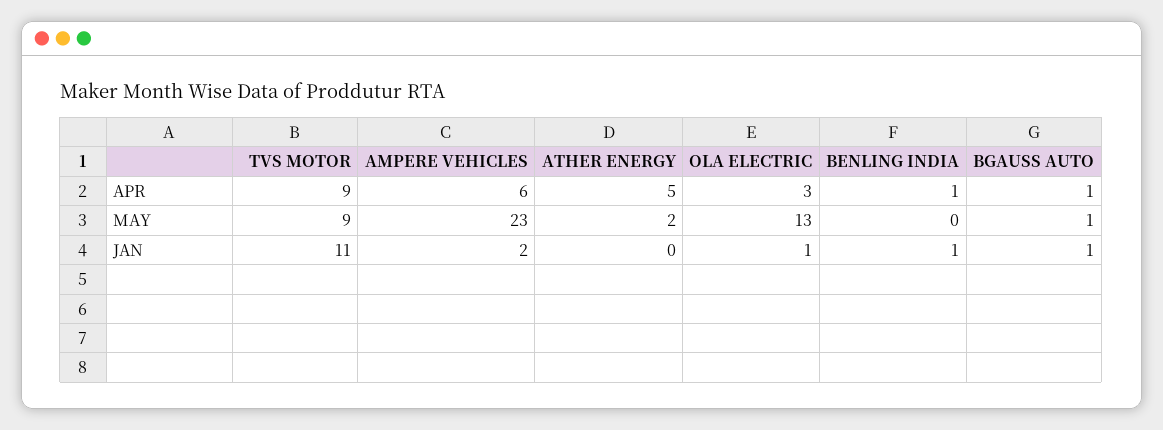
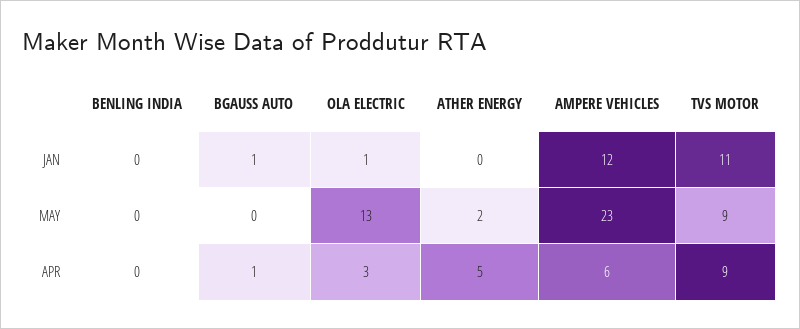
BENLING INDIA, APR: 1 -> 0
BGAUSS AUTO, MAY: 1 -> 0
AMPERE VEHICLES, JAN: 2 -> 12
BENLING INDIA, JAN: 1 -> 0

